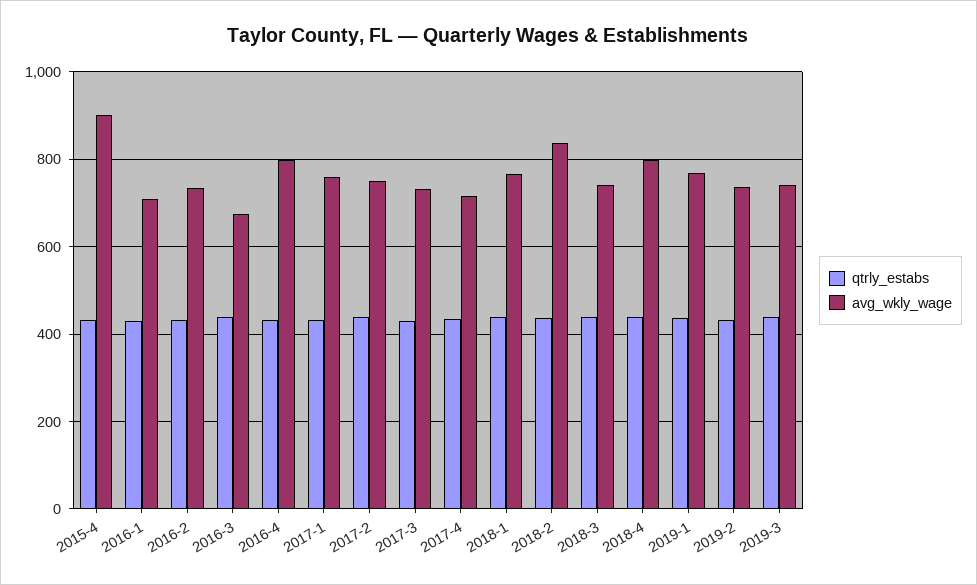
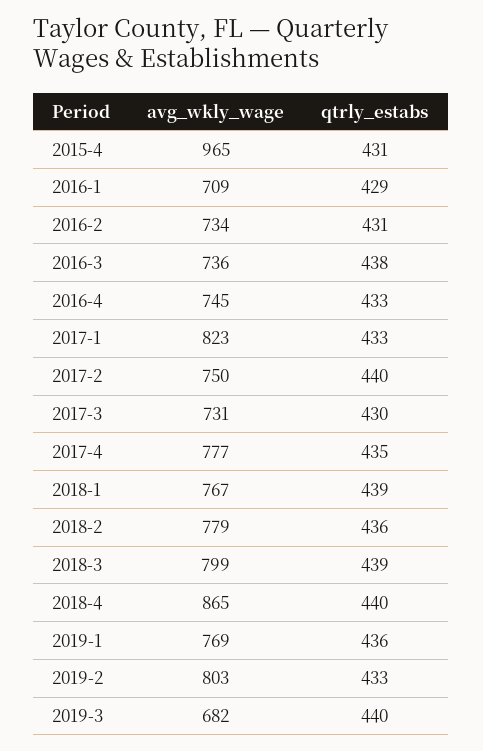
avg_wkly_wage, 2015-4: 900 -> 965
avg_wkly_wage, 2016-3: 680 -> 736
avg_wkly_wage, 2016-4: 800 -> 745
avg_wkly_wage, 2017-1: 760 -> 823
avg_wkly_wage, 2017-4: 720 -> 777
avg_wkly_wage, 2018-2: 840 -> 779
avg_wkly_wage, 2018-3: 740 -> 799
avg_wkly_wage, 2018-4: 800 -> 865
avg_wkly_wage, 2019-2: 740 -> 803
avg_wkly_wage, 2019-3: 740 -> 682

